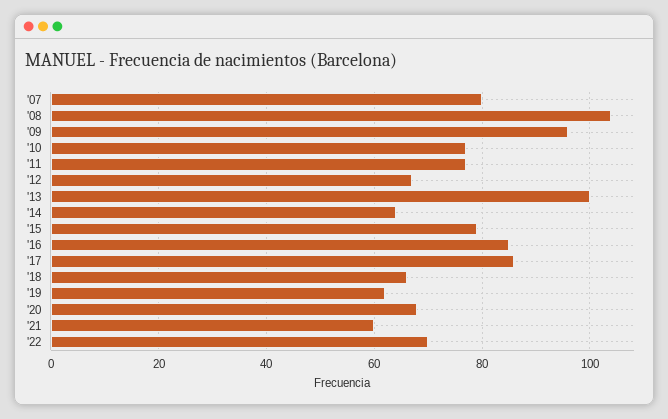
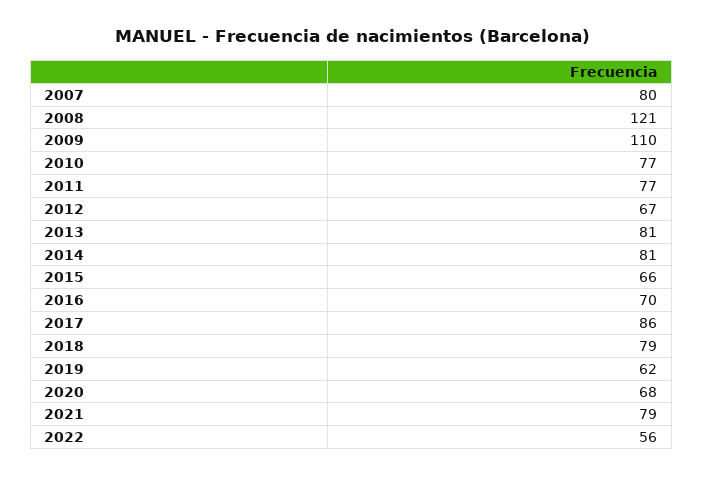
'08: 105 -> 121
'09: 95 -> 110
'13: 100 -> 81
'14: 65 -> 81
'15: 80 -> 66
'16: 85 -> 70
'18: 65 -> 79
'21: 60 -> 79
'22: 70 -> 56

